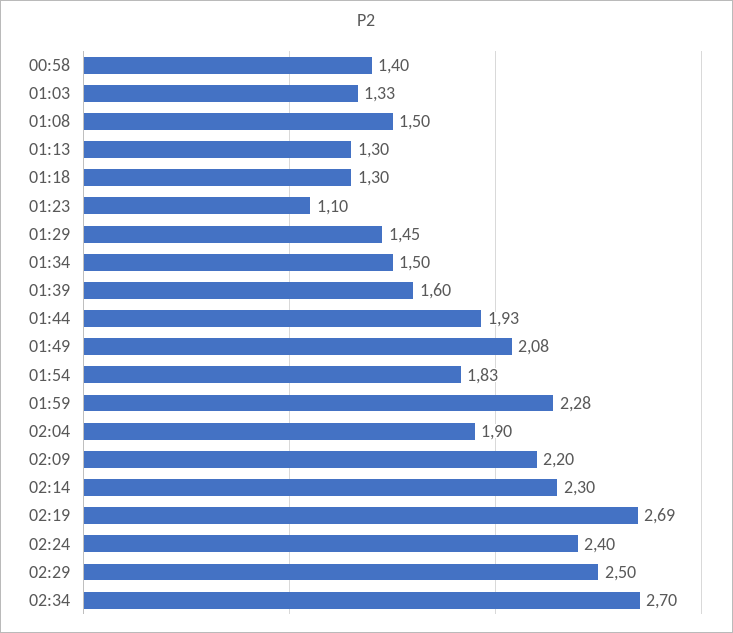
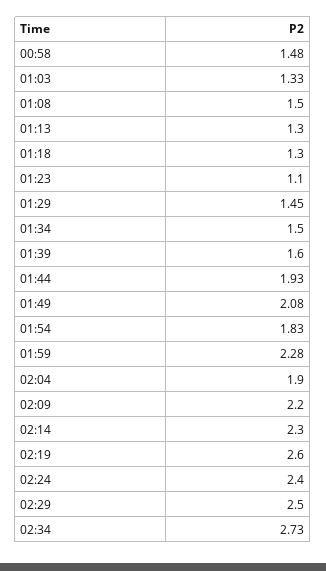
00:58: 1.4 -> 1.48
02:19: 2.69 -> 2.6
02:34: 2.7 -> 2.73

